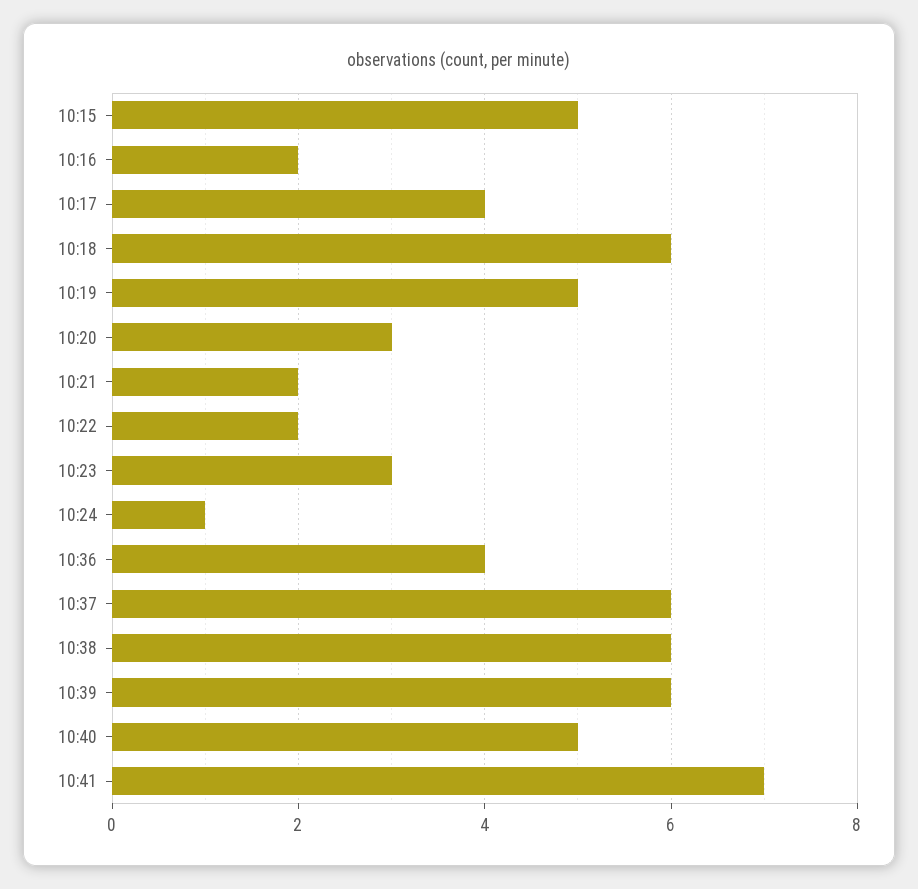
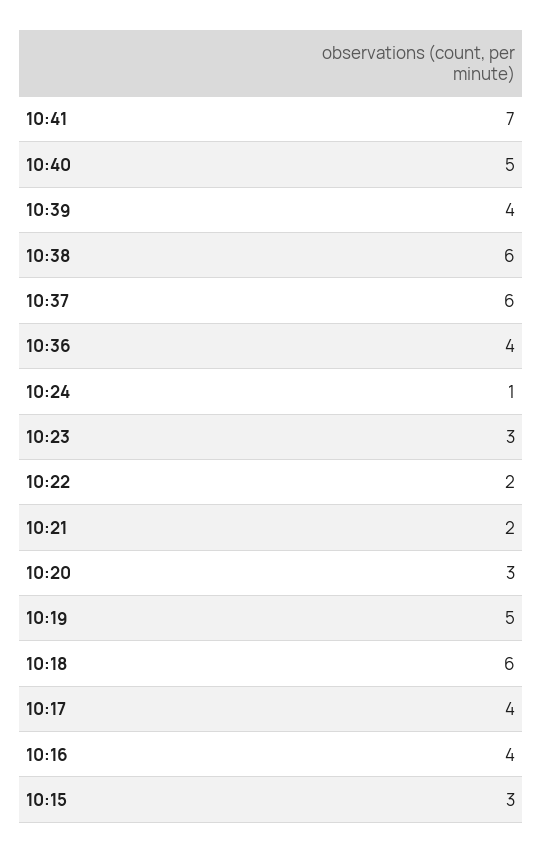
10:15: 5 -> 3
10:16: 2 -> 4
10:39: 6 -> 4

